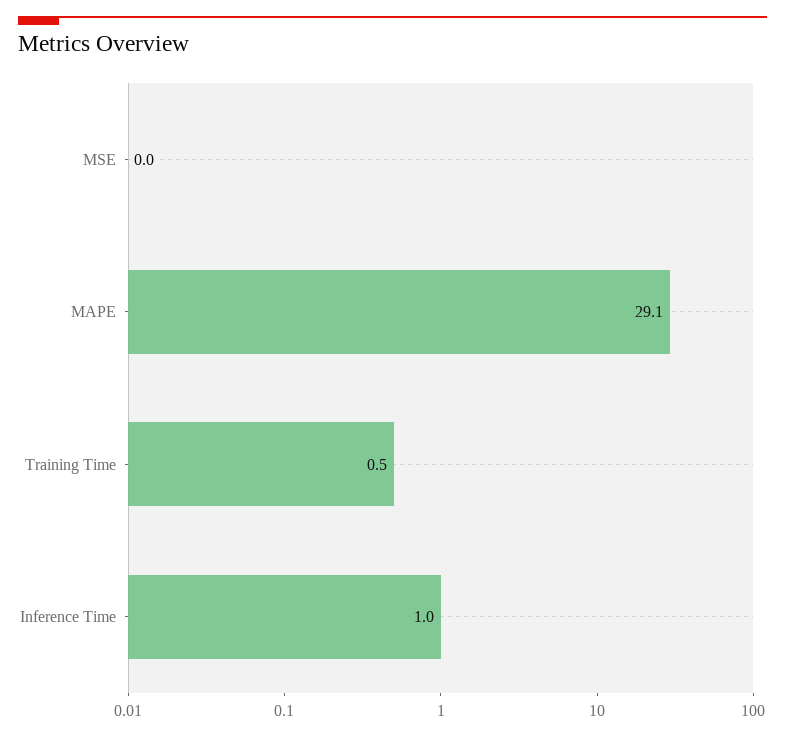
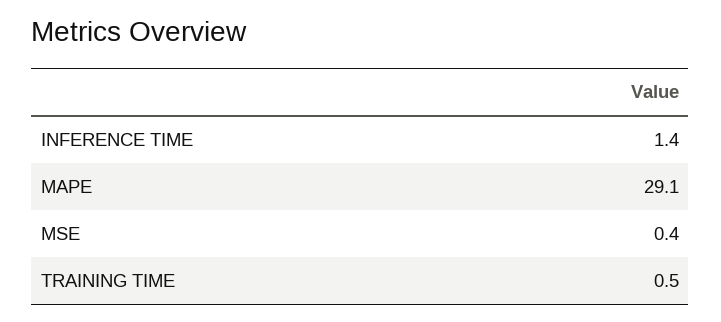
MSE: 0 -> 0.4
Inference Time: 1 -> 1.4

